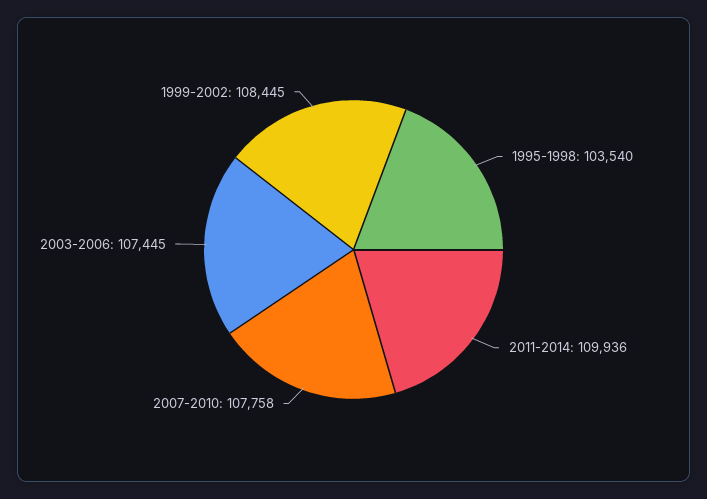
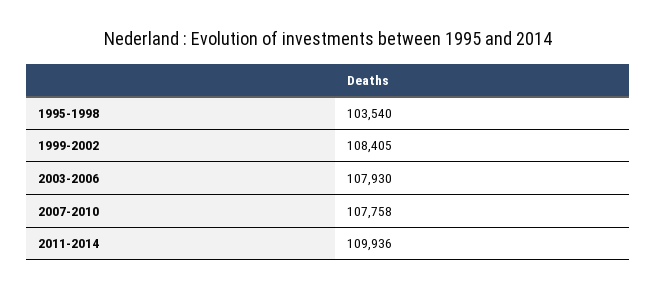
2003-2006: 107445 -> 107930
1999-2002: 108445 -> 108405

